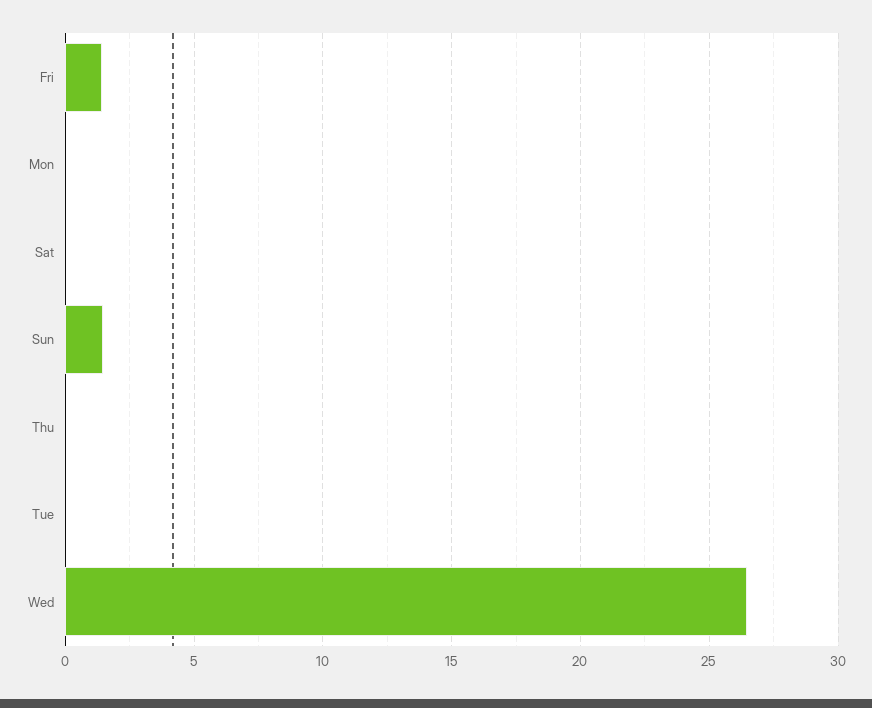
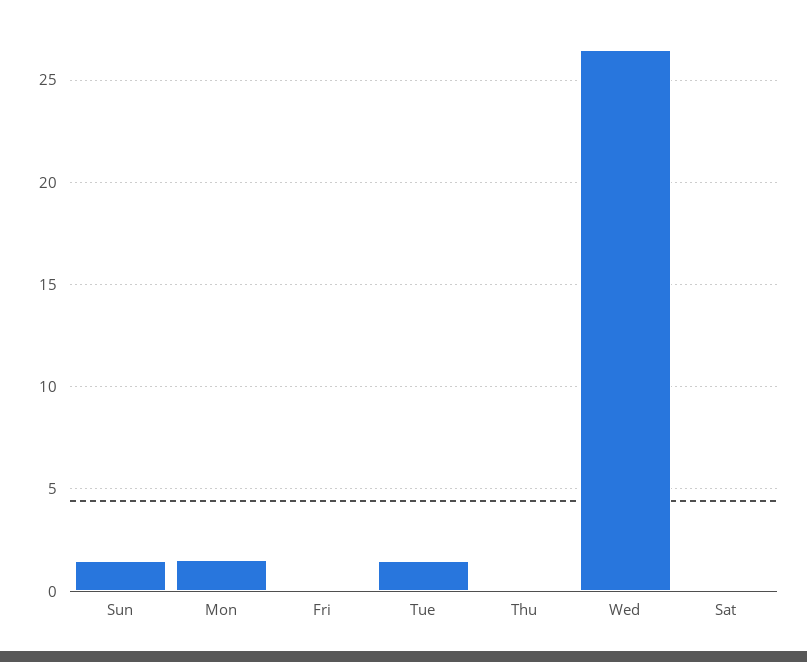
Fri: 1.5 -> 0
Mon: 0 -> 1.5
Tue: 0 -> 1.5

